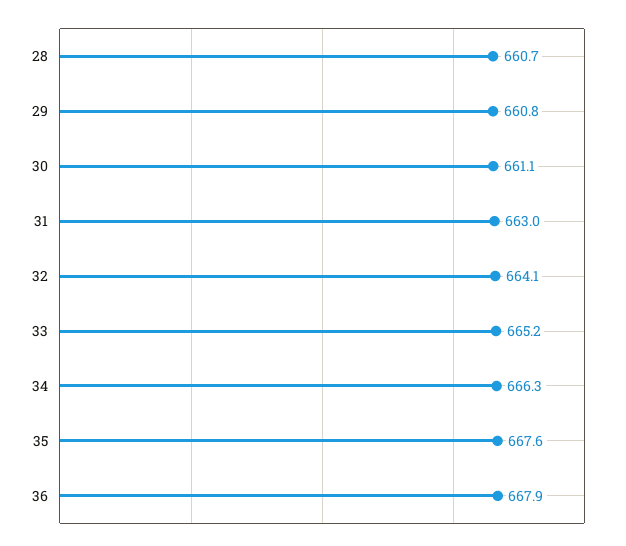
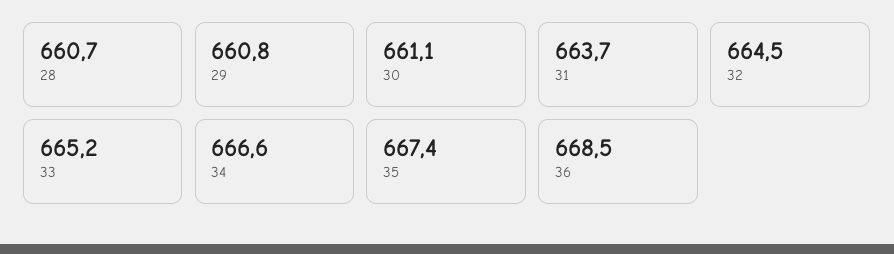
31: 663 -> 663.7
32: 664.1 -> 664.5
34: 666.3 -> 666.6
35: 667.6 -> 667.4
36: 667.9 -> 668.5

